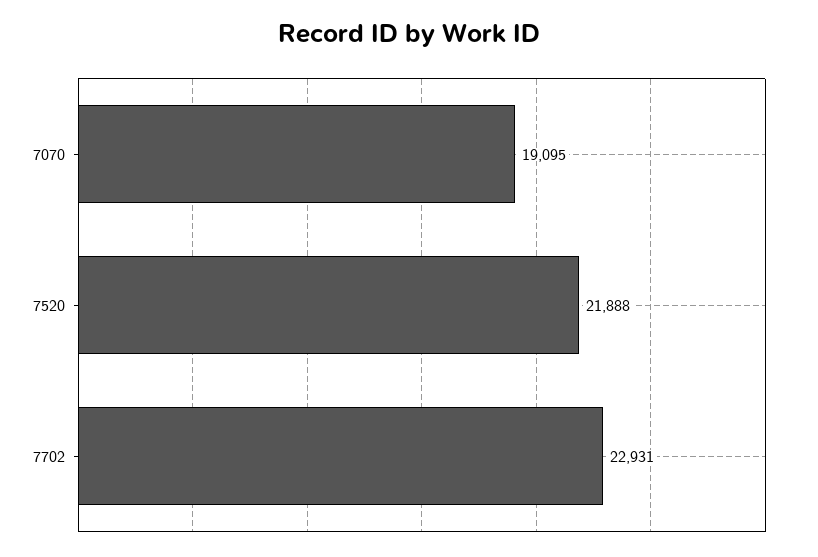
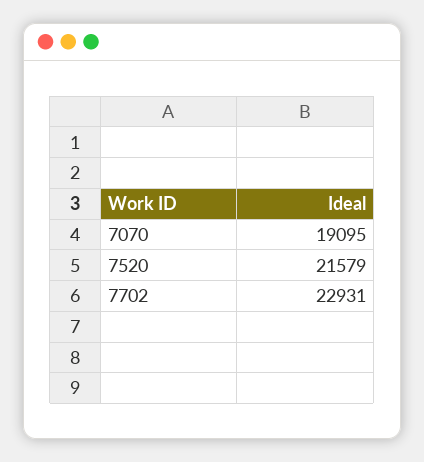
7520: 21888 -> 21579

